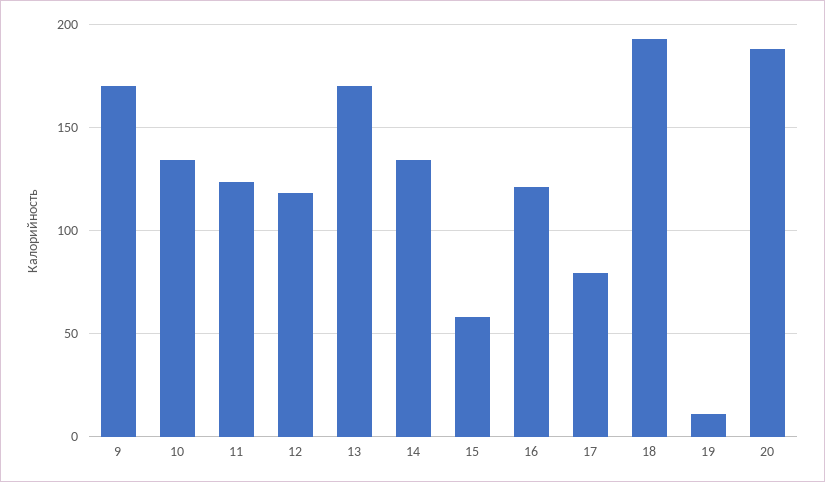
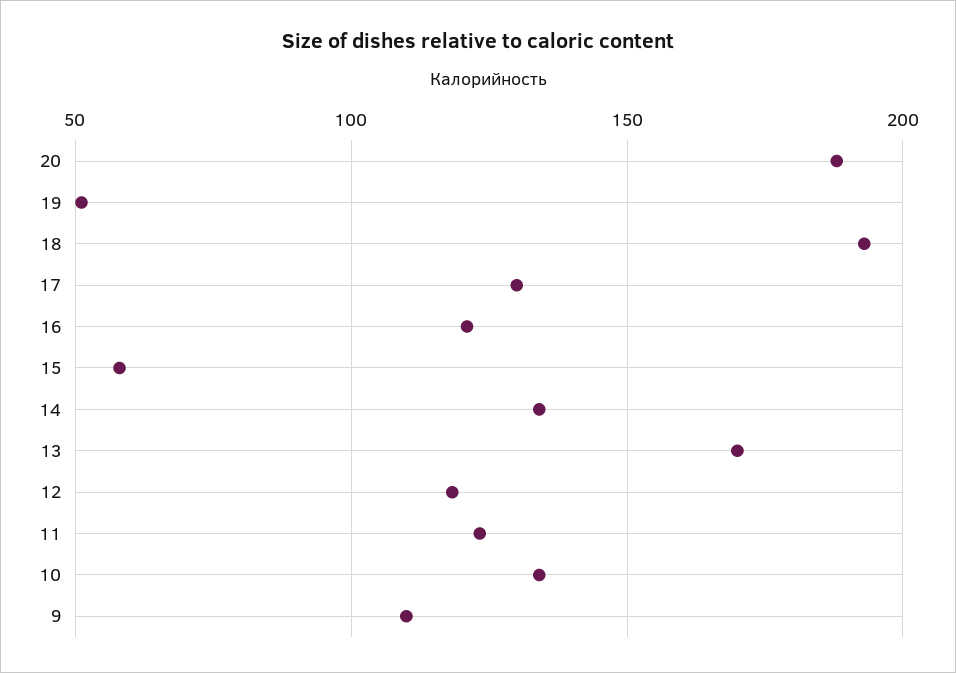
9: 170 -> 110
17: 80 -> 130
19: 10 -> 50

